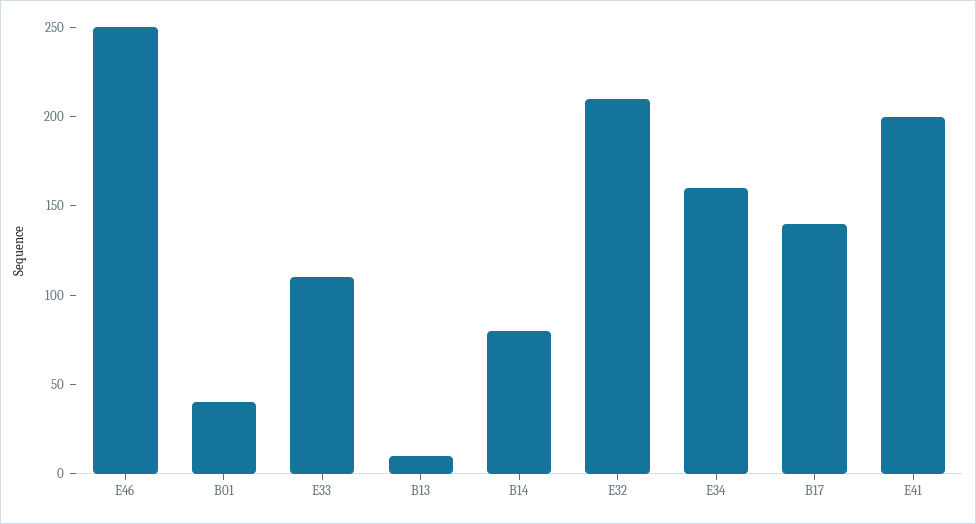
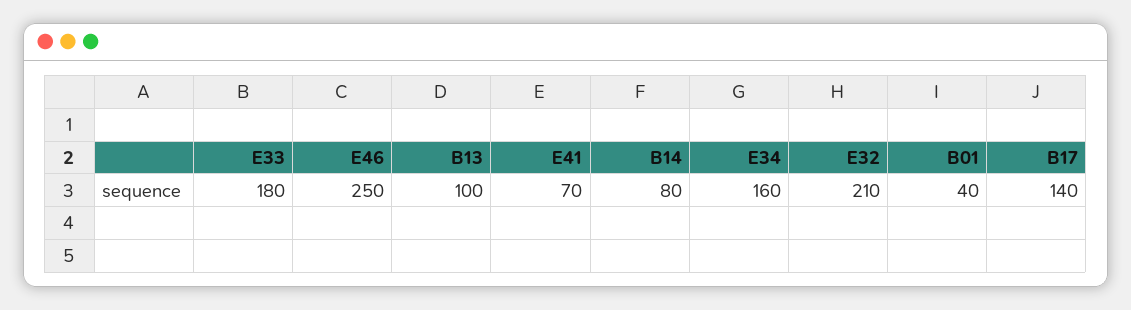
E33: 110 -> 180
B13: 10 -> 100
E41: 200 -> 70

